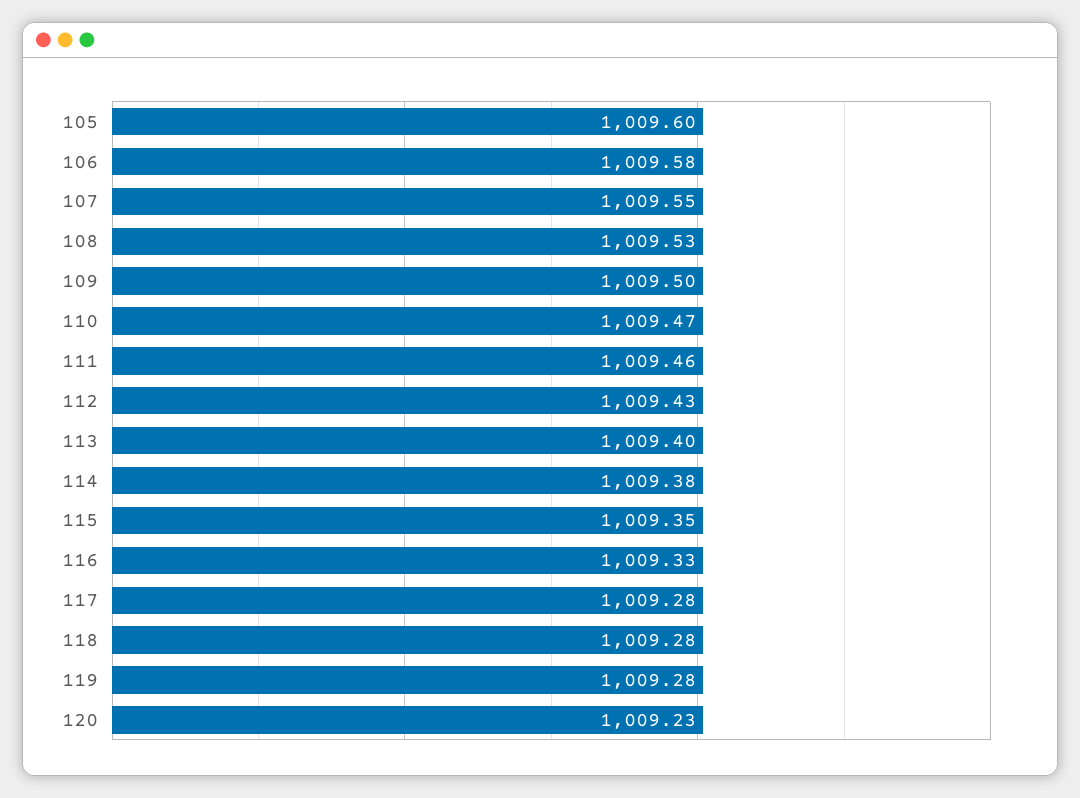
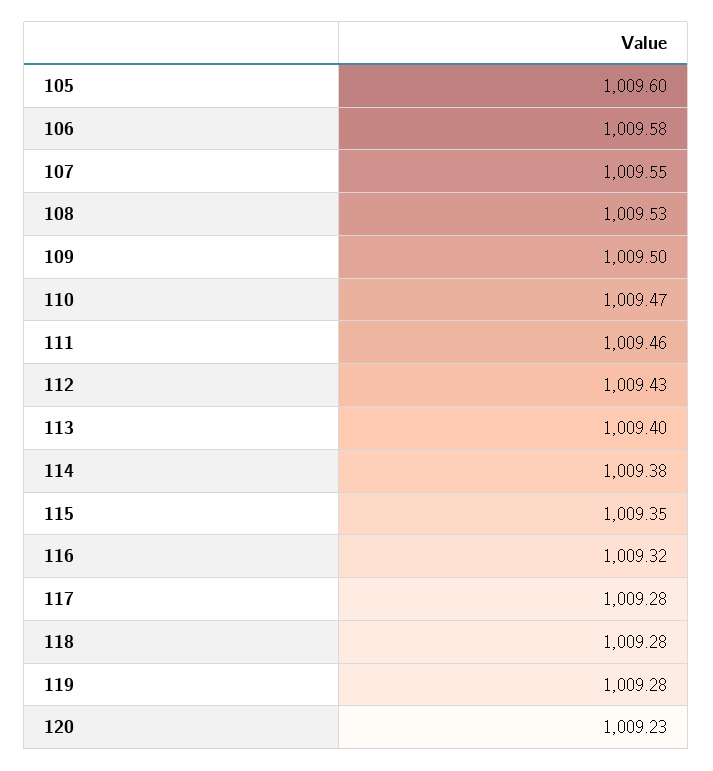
116: 1009.33 -> 1009.32

